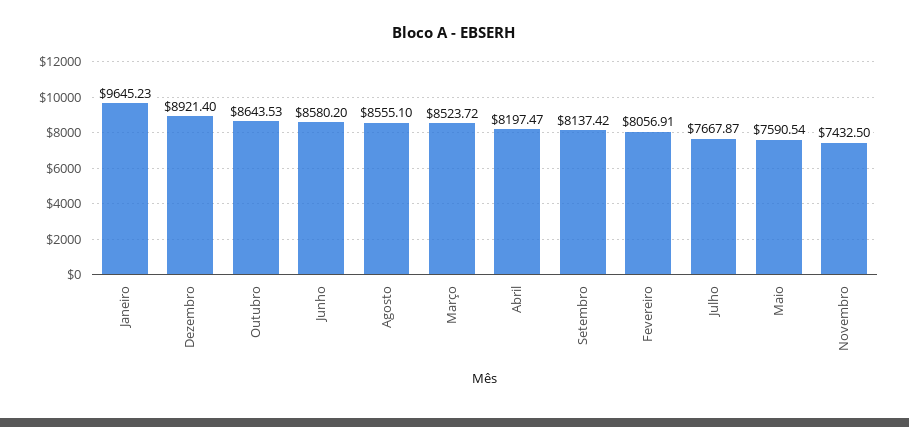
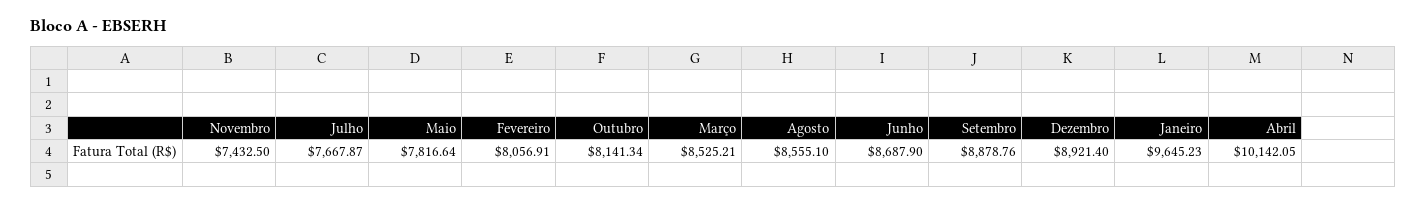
Outubro: 8643.53 -> 8141.34
Junho: 8580.2 -> 8687.9
Março: 8523.72 -> 8525.21
Abril: 8197.47 -> 10142.05
Setembro: 8137.42 -> 8878.76
Maio: 7590.54 -> 7816.64

